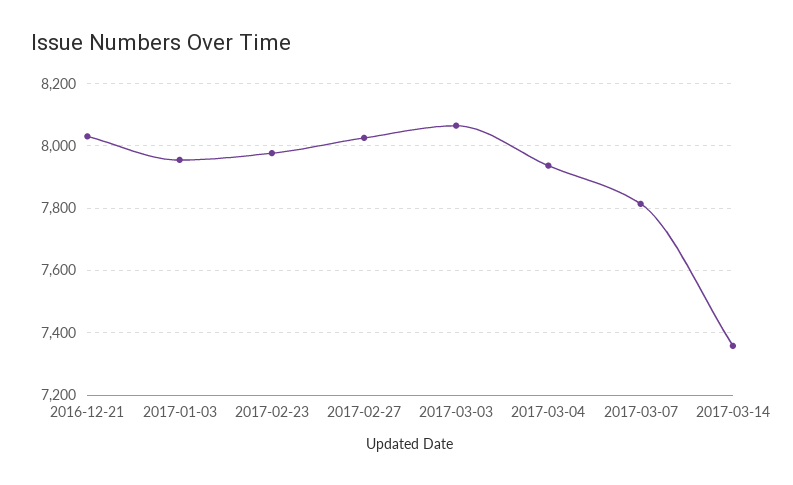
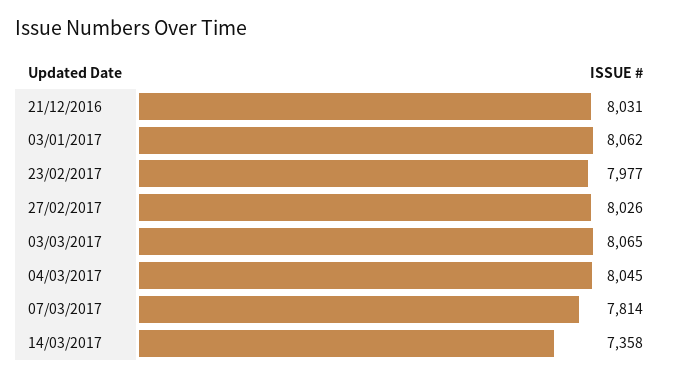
2017-01-03: 7960 -> 8062
2017-03-04: 7940 -> 8045

